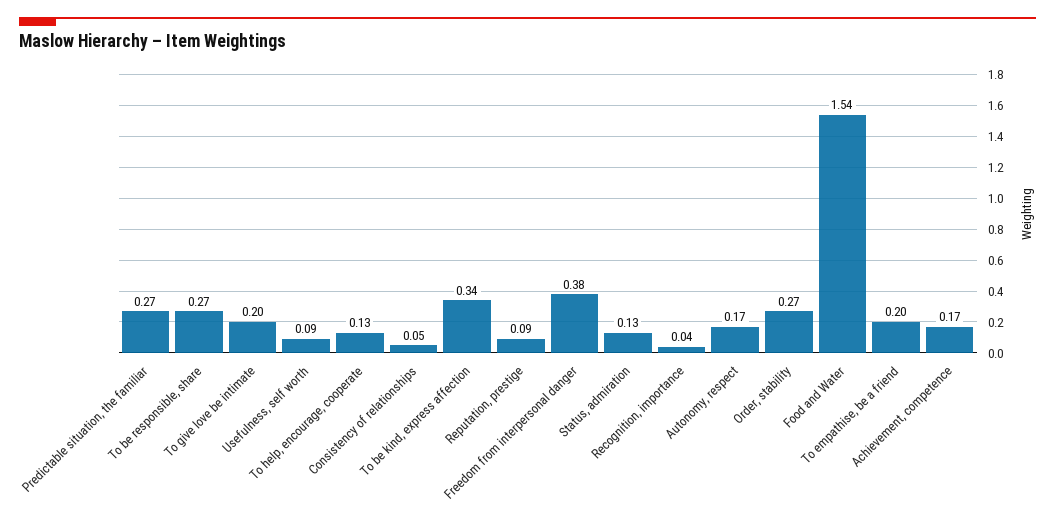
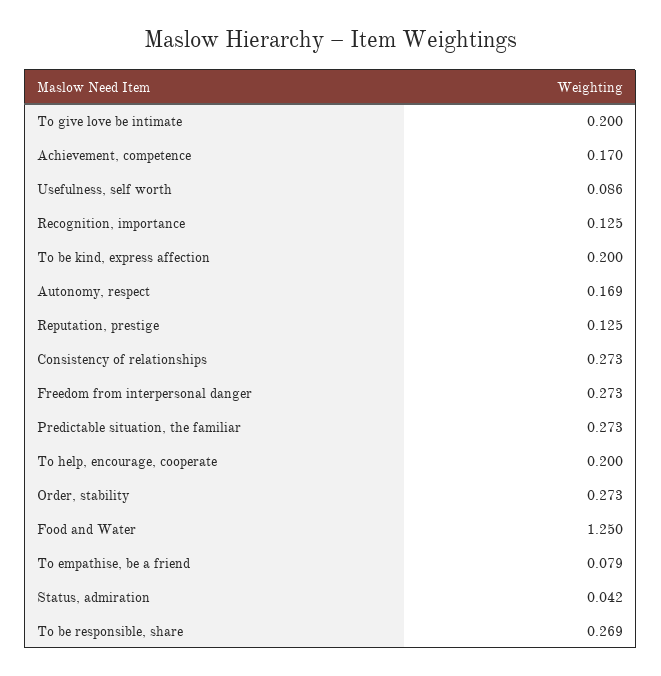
To help, encourage, cooperate: 0.13 -> 0.2
Consistency of relationships: 0.05 -> 0.273
To be kind, express affection: 0.34 -> 0.2
Reputation, prestige: 0.09 -> 0.125
Freedom from interpersonal danger: 0.38 -> 0.273
Status, admiration: 0.13 -> 0.042
Recognition, importance: 0.04 -> 0.125
Food and Water: 1.54 -> 1.25
To empathise, be a friend: 0.2 -> 0.079

